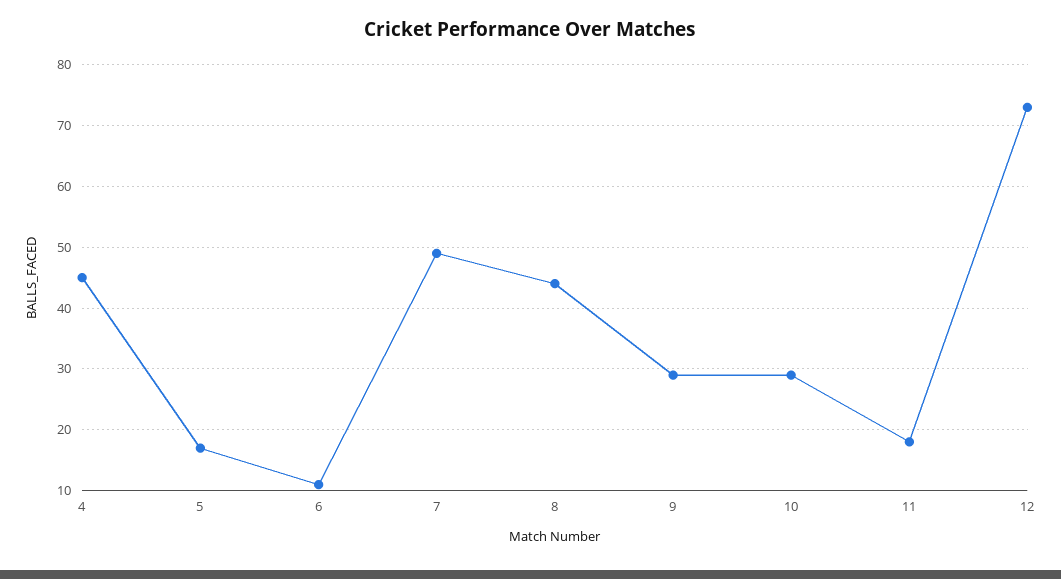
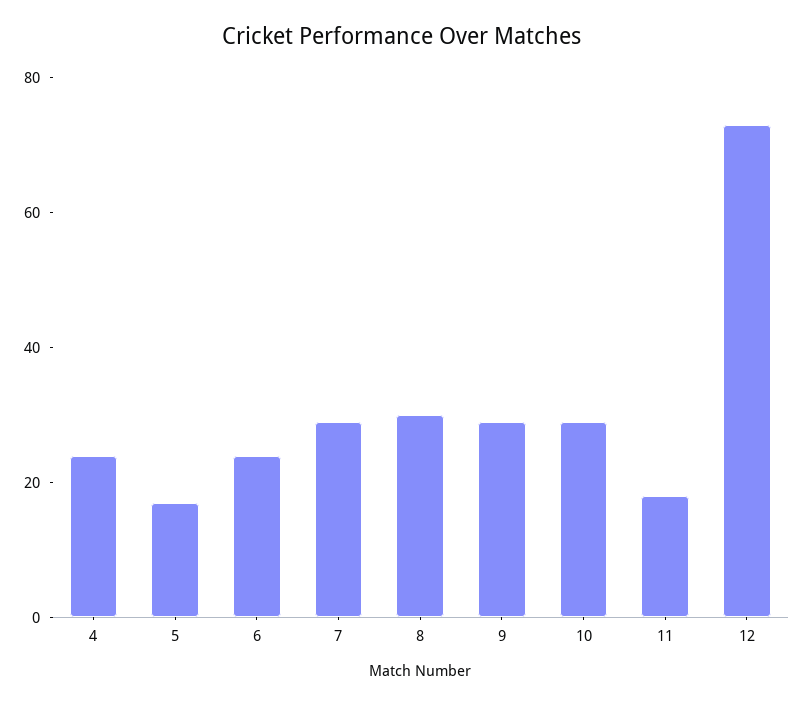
4: 45 -> 25
6: 11 -> 25
7: 49 -> 30
8: 44 -> 30

